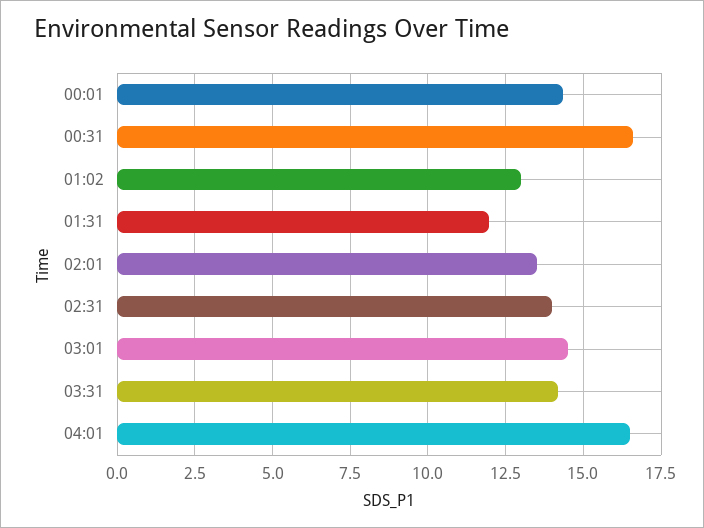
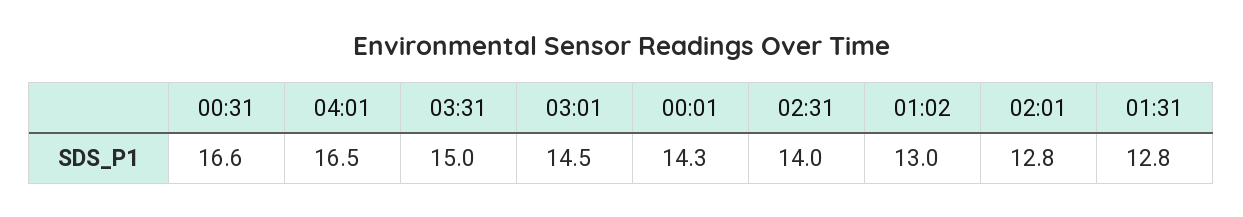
01:31: 12 -> 12.8
02:01: 13.5 -> 12.8
03:31: 14.25 -> 15

